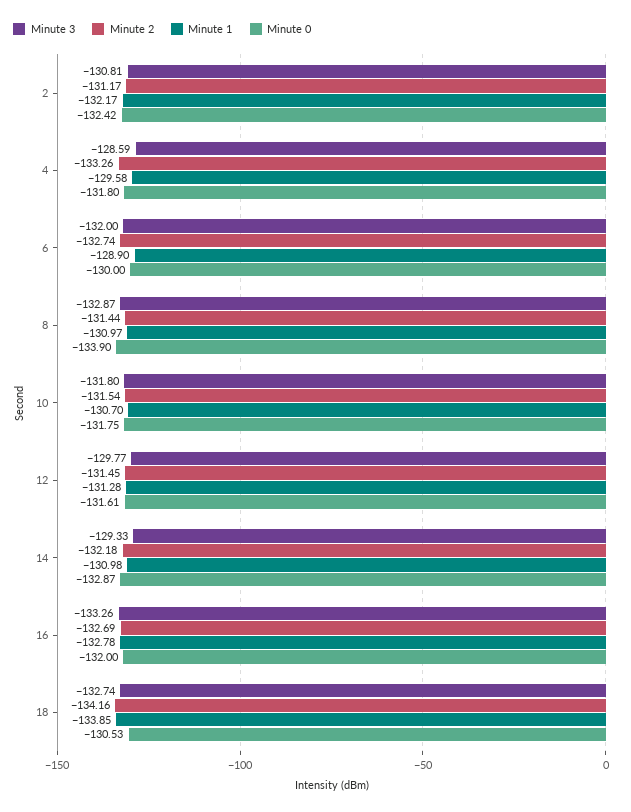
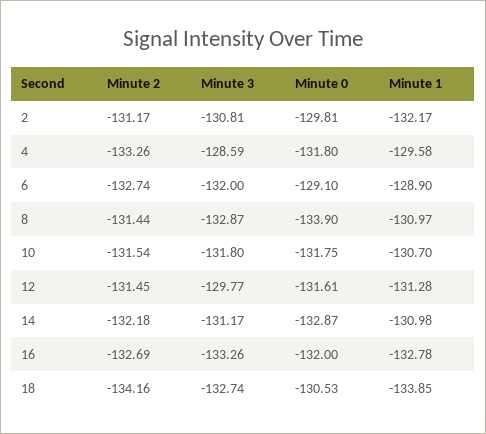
Minute 0, 2: -132.42 -> -129.81
Minute 0, 6: -130 -> -129.1
Minute 3, 14: -129.33 -> -131.17

